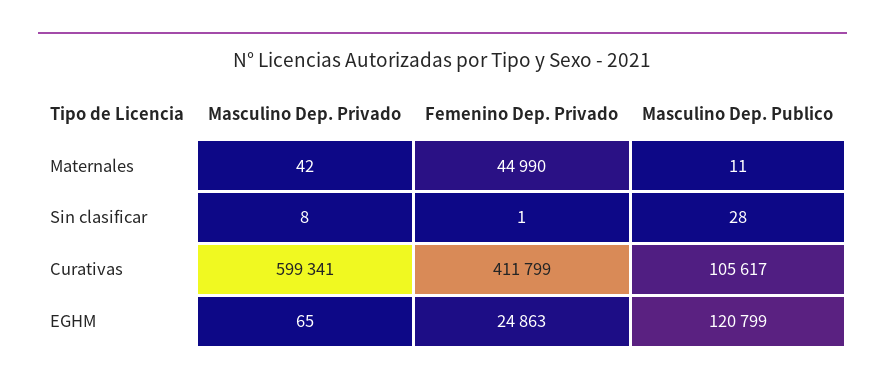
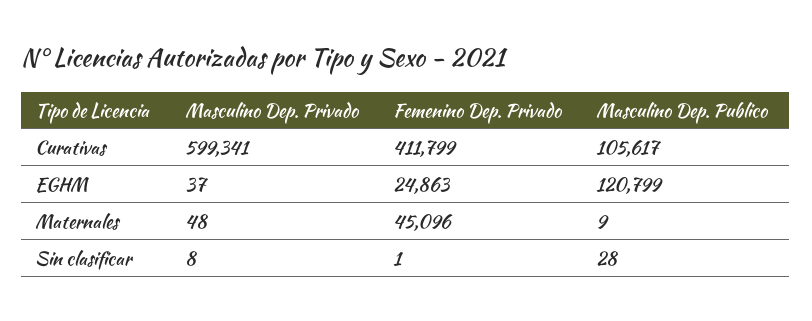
Masculino Dep. Privado, Maternales: 42 -> 48
Femenino Dep. Privado, Maternales: 44990 -> 45096
Masculino Dep. Publico, Maternales: 11 -> 9
Masculino Dep. Privado, EGHM: 65 -> 37

